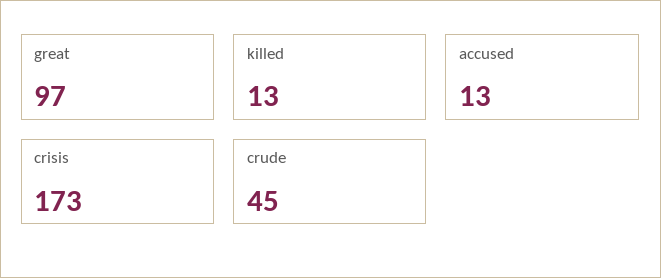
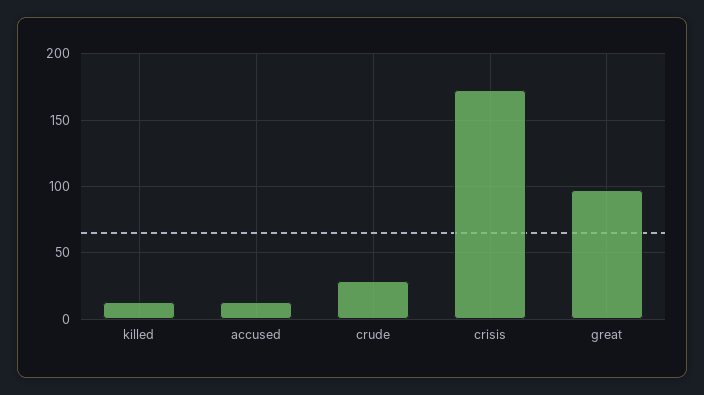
crude: 45 -> 30

